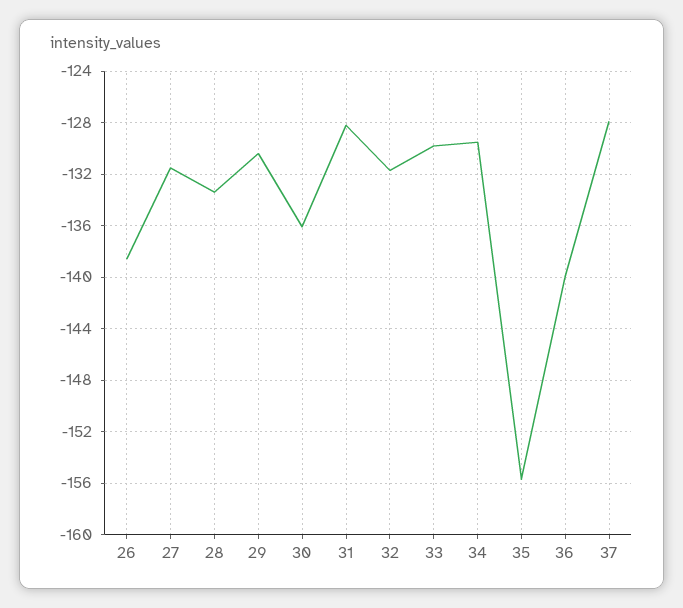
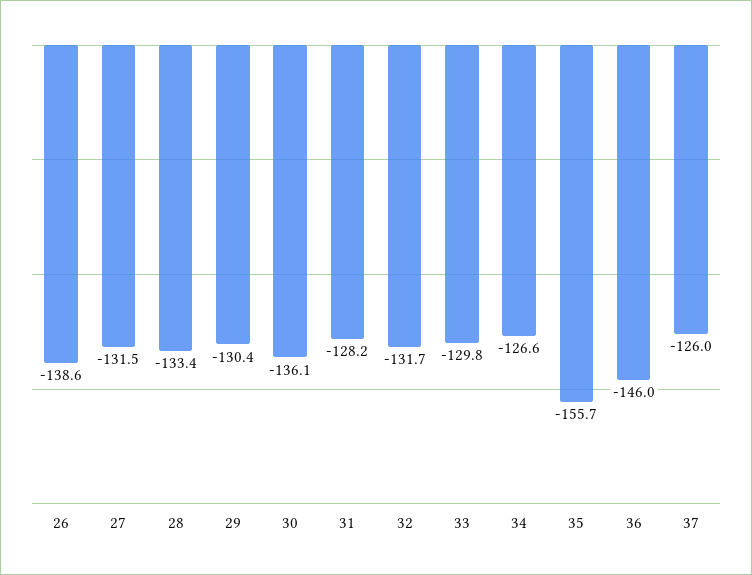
34: -129.5 -> -126.6
36: -140 -> -146
37: -128 -> -126

